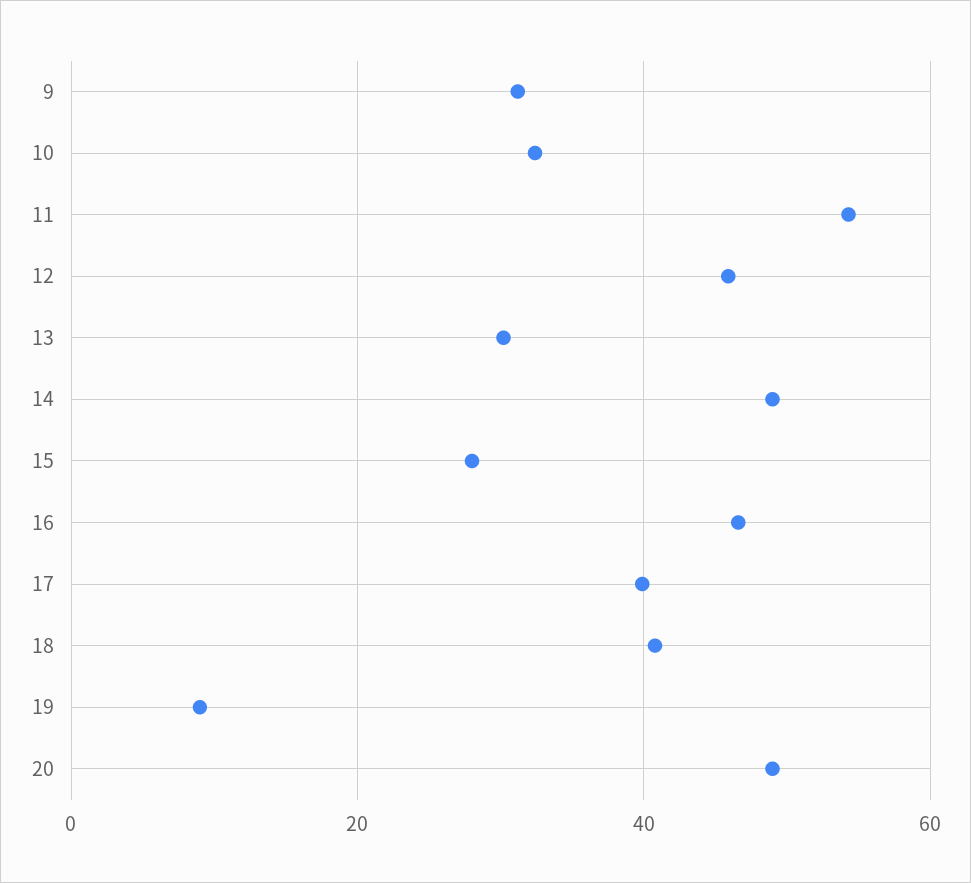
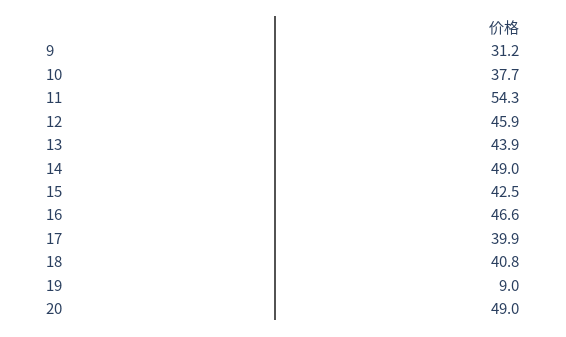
10: 32 -> 37.7
13: 30 -> 43.9
15: 28 -> 42.5

